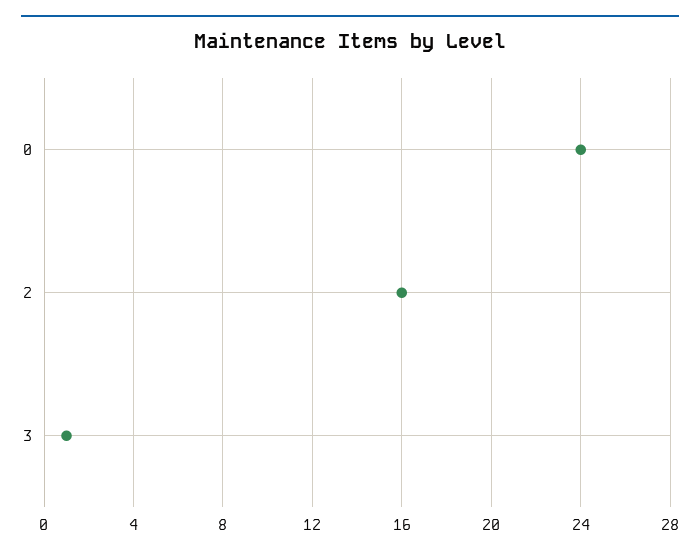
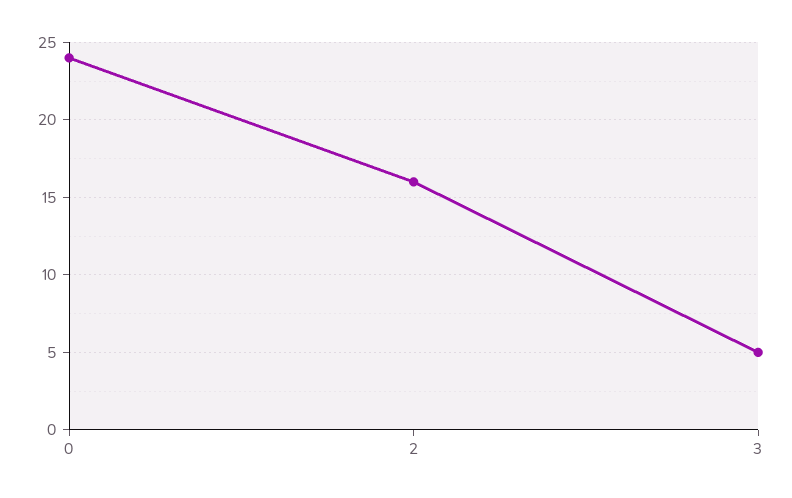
3: 1 -> 5

